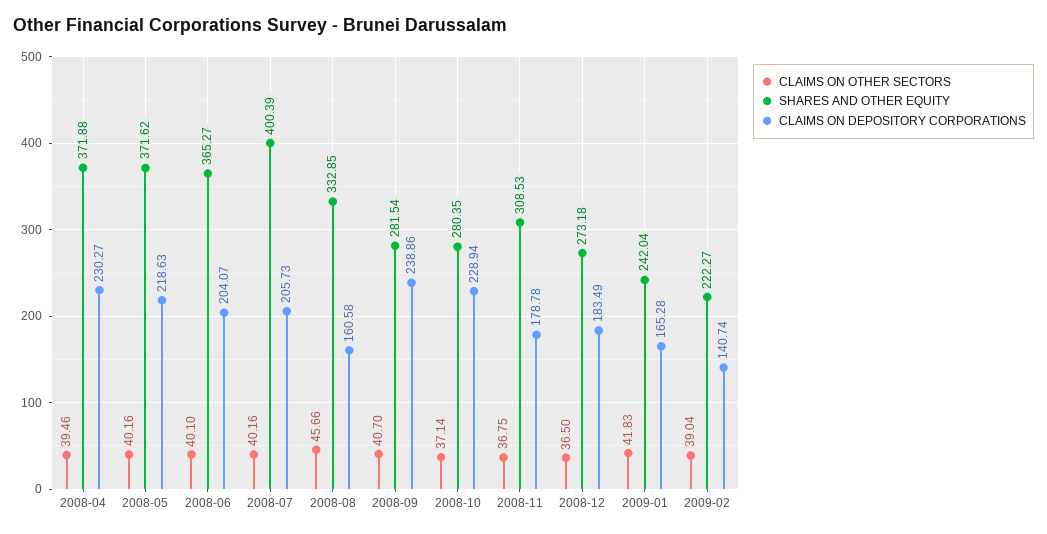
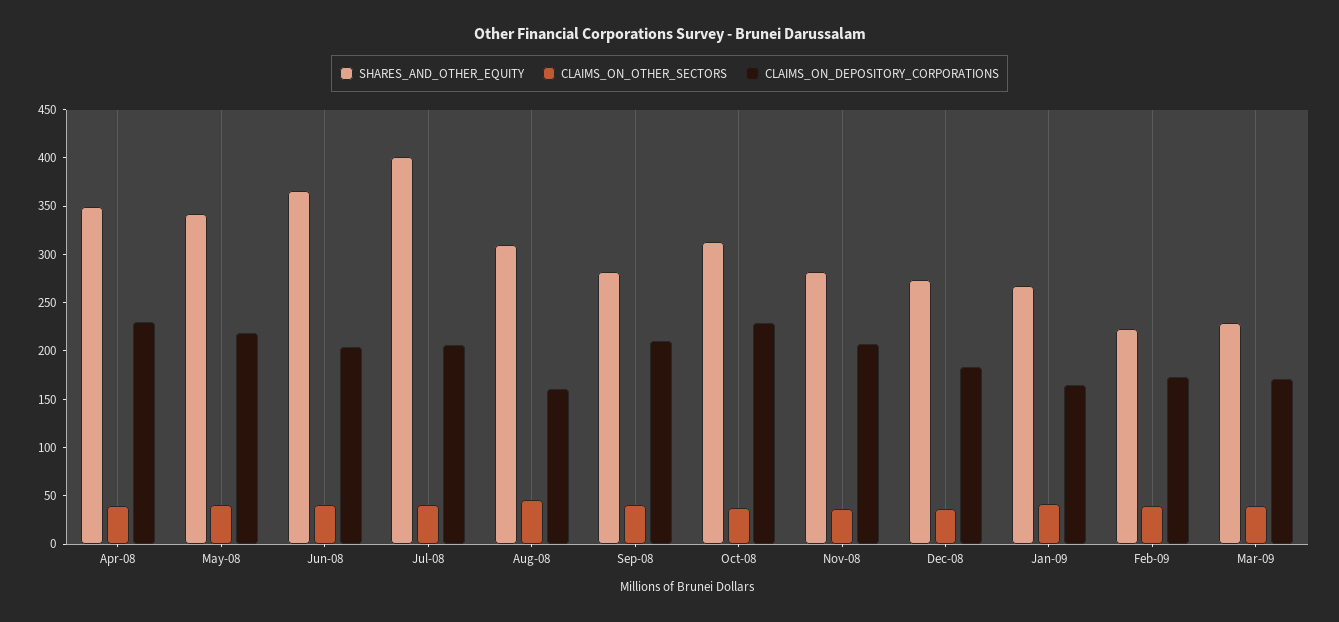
SHARES AND OTHER EQUITY, 2008-04: 371.88 -> 350
SHARES AND OTHER EQUITY, 2008-05: 371.62 -> 340
SHARES AND OTHER EQUITY, 2008-08: 332.85 -> 310
CLAIMS ON DEPOSITORY CORPORATIONS, 2008-09: 238.86 -> 210
SHARES AND OTHER EQUITY, 2008-10: 280.35 -> 310
SHARES AND OTHER EQUITY, 2008-11: 308.53 -> 280
CLAIMS ON DEPOSITORY CORPORATIONS, 2008-11: 178.78 -> 210
SHARES AND OTHER EQUITY, 2009-01: 242.04 -> 270
CLAIMS ON DEPOSITORY CORPORATIONS, 2009-02: 140.74 -> 170
SHARES AND OTHER EQUITY, Mar-09: none -> 230
CLAIMS ON OTHER SECTORS, Mar-09: none -> 40
CLAIMS ON DEPOSITORY CORPORATIONS, Mar-09: none -> 170

